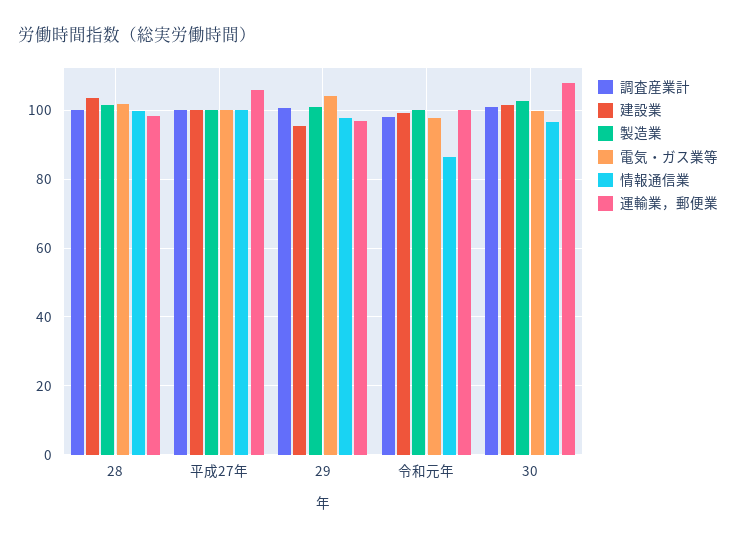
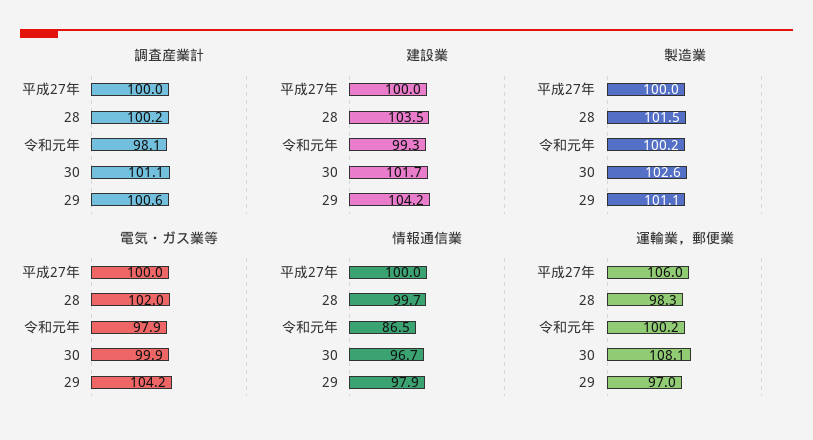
建設業, 29: 96 -> 104.2

